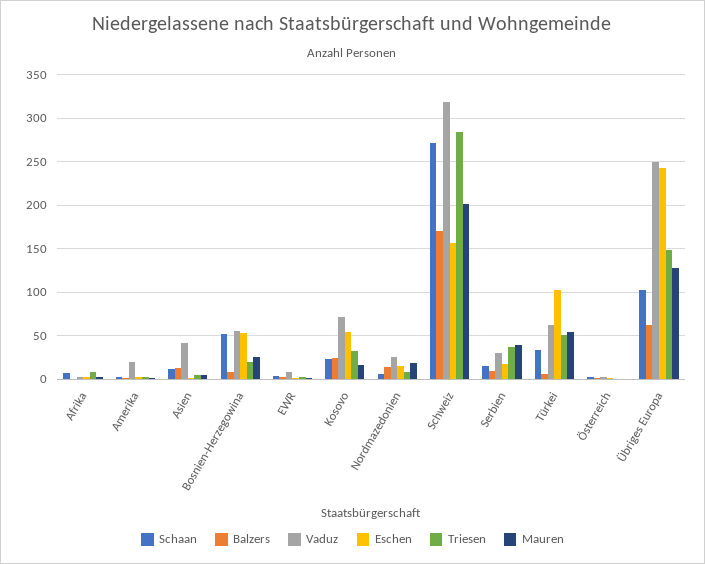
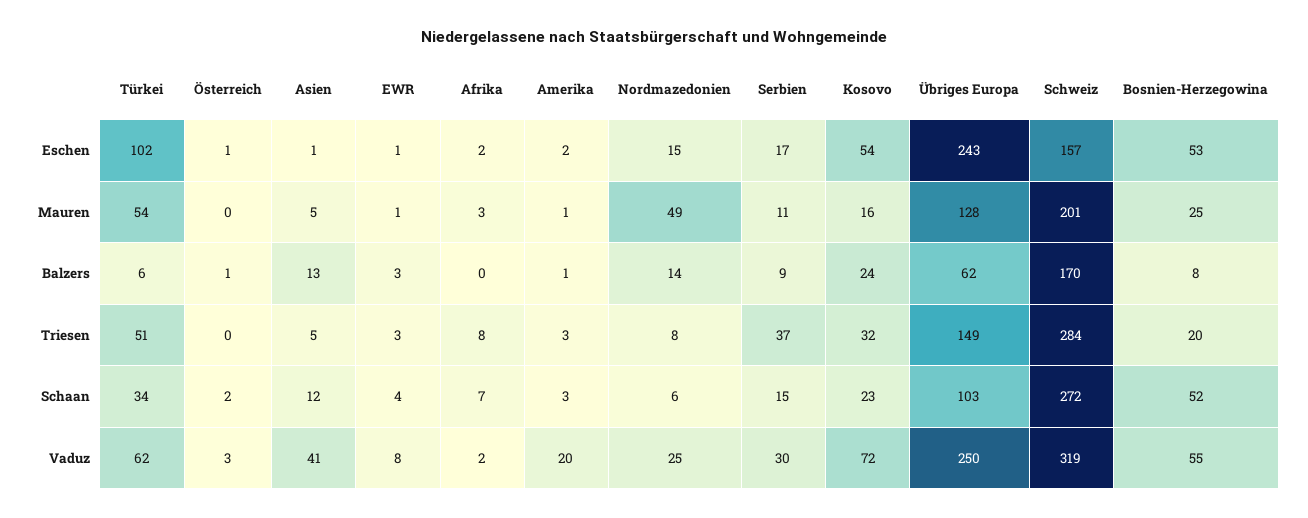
Mauren, Nordmazedonien: 20 -> 49
Mauren, Serbien: 40 -> 11

